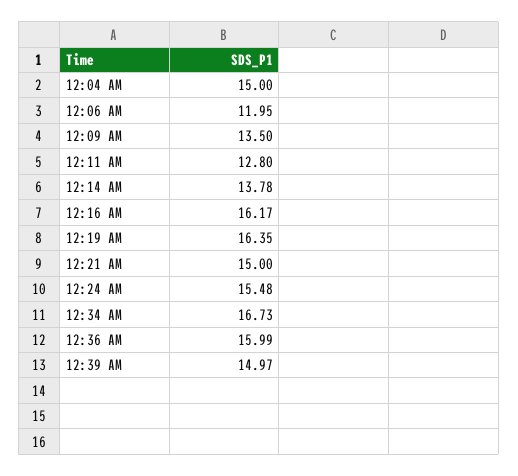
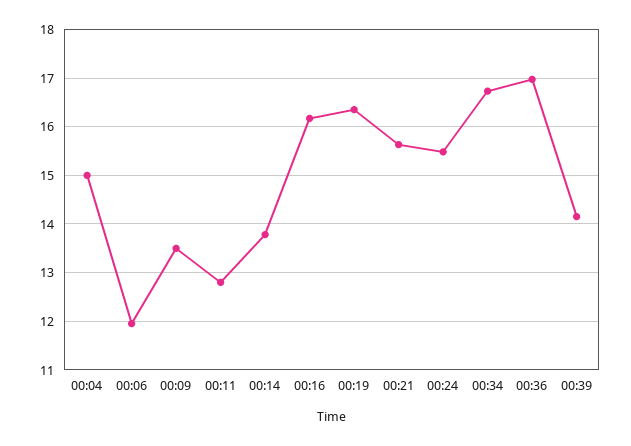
12:21 AM: 15 -> 15.6
12:36 AM: 15.99 -> 17
12:39 AM: 14.97 -> 14.2

